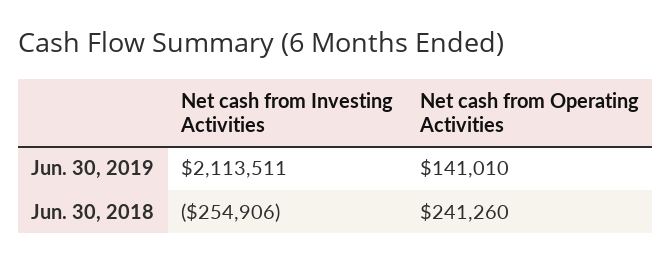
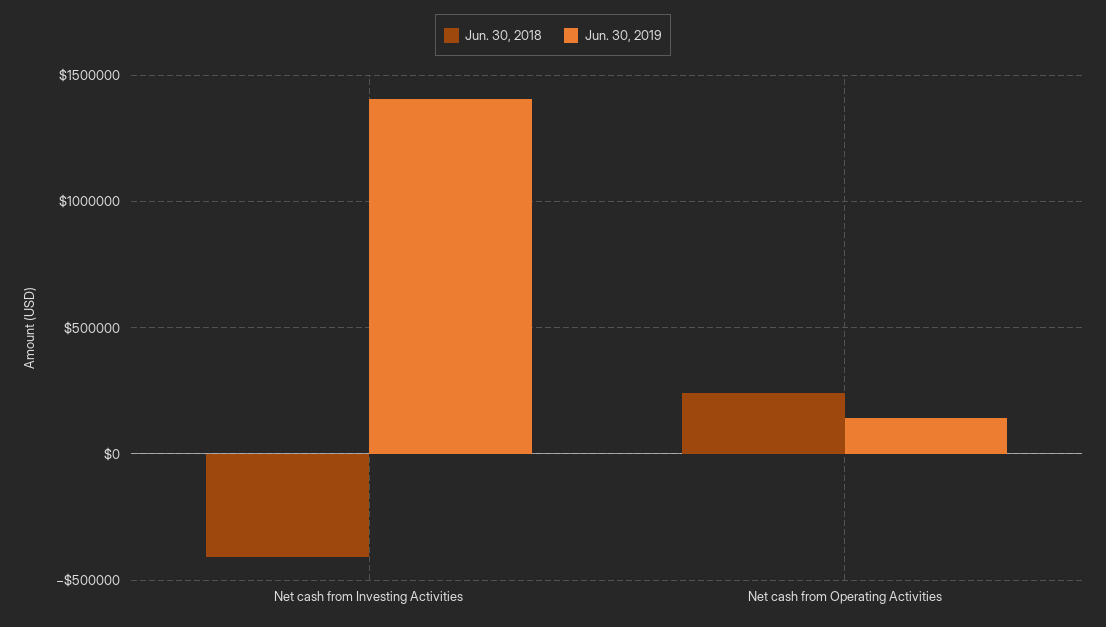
Jun. 30, 2019, Net cash from Investing Activities: 2113511 -> 1400000
Jun. 30, 2018, Net cash from Investing Activities: -254906 -> -400000

